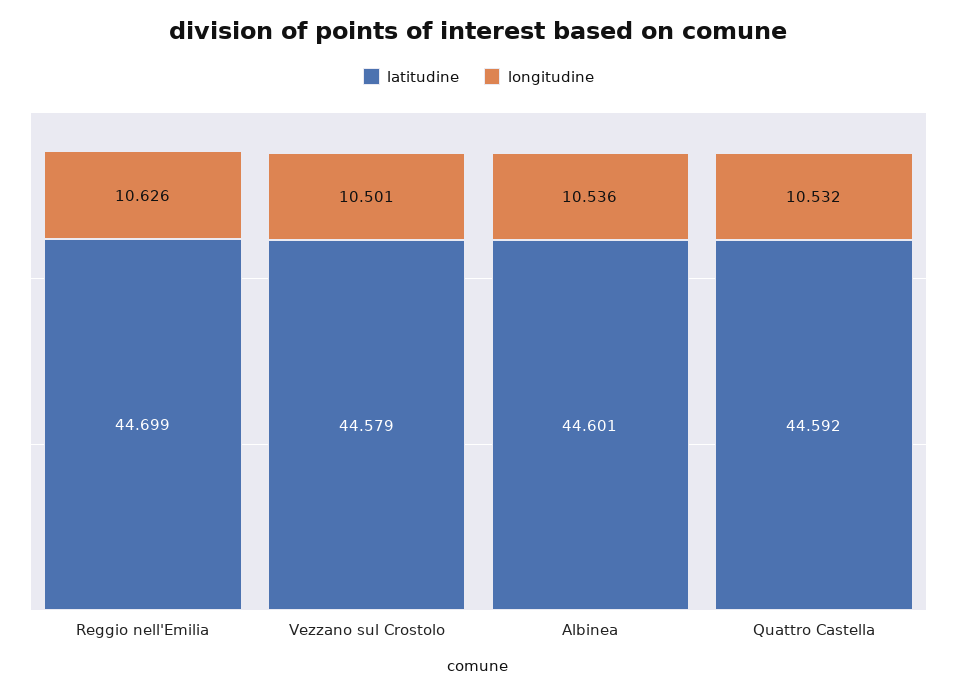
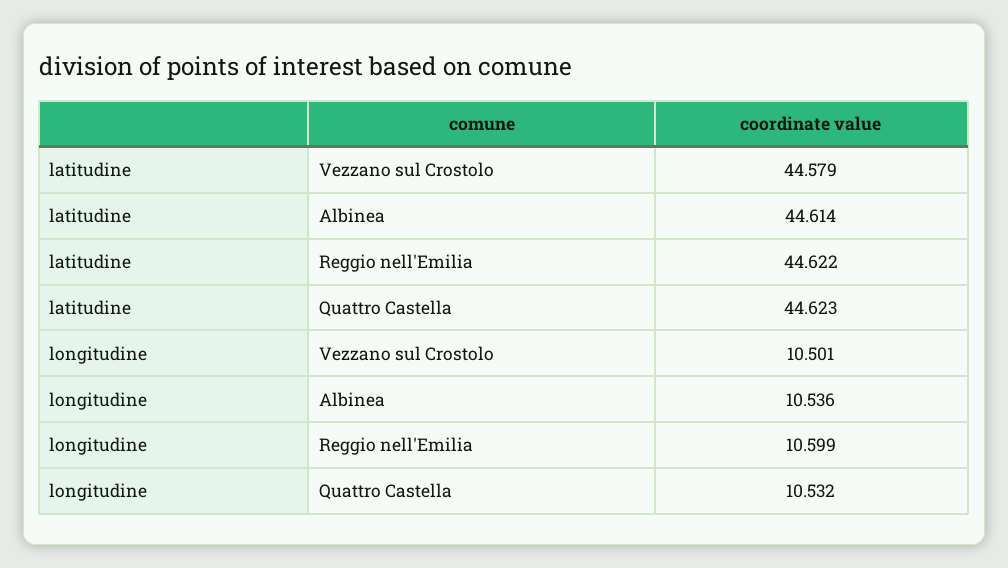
latitudine, Reggio nell'Emilia: 44.699 -> 44.622
longitudine, Reggio nell'Emilia: 10.626 -> 10.599
latitudine, Albinea: 44.601 -> 44.614
latitudine, Quattro Castella: 44.592 -> 44.623

